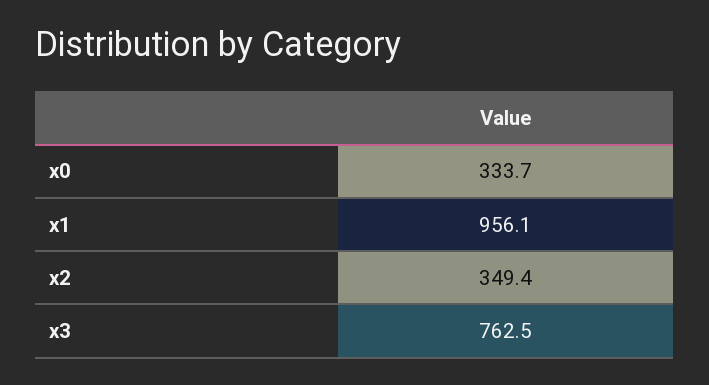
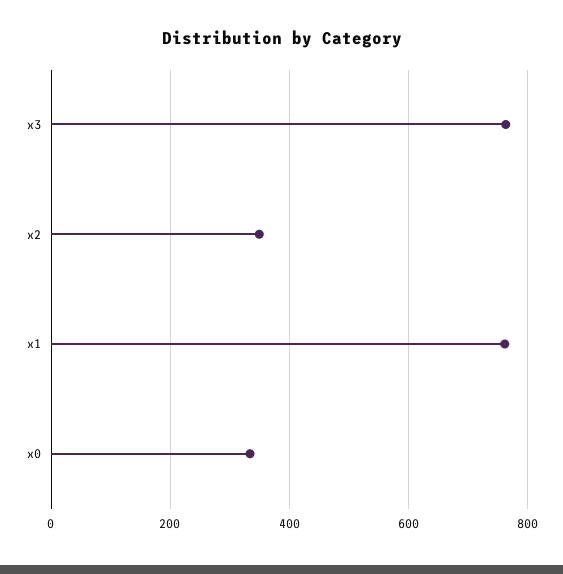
x1: 956.1 -> 760

